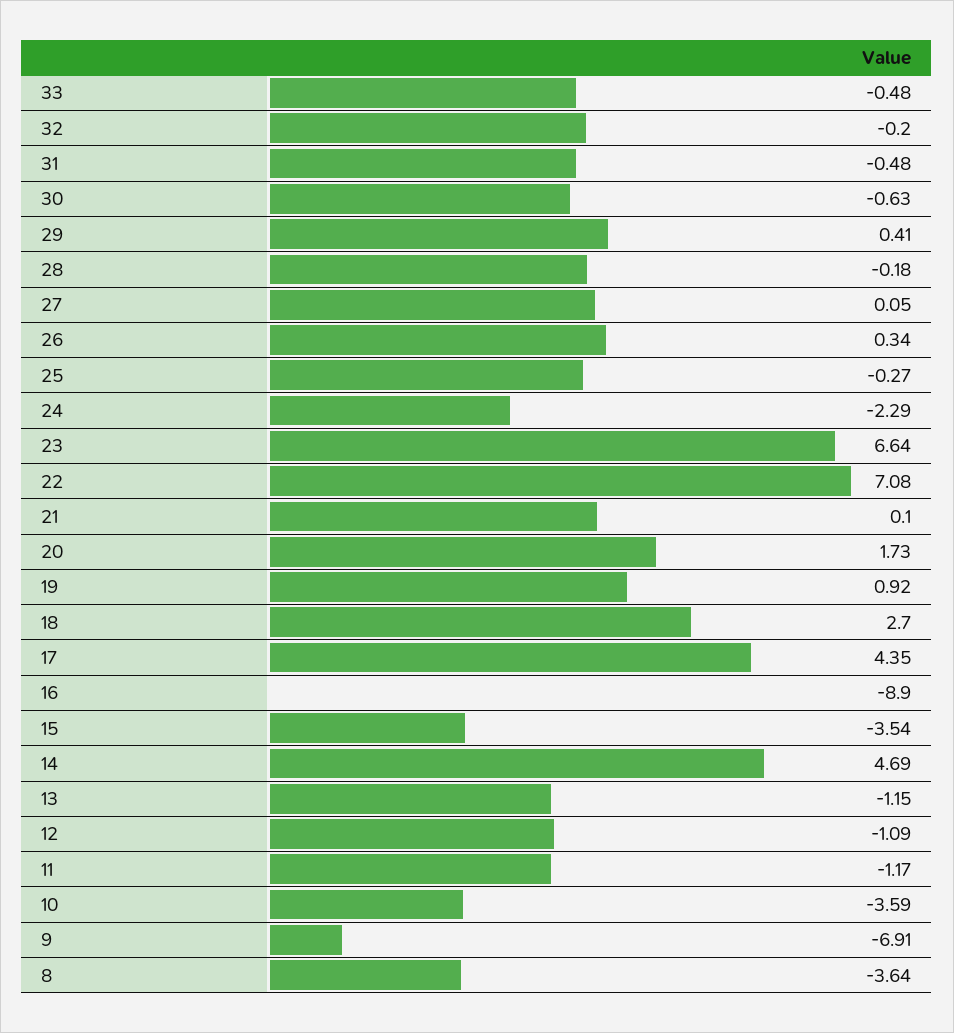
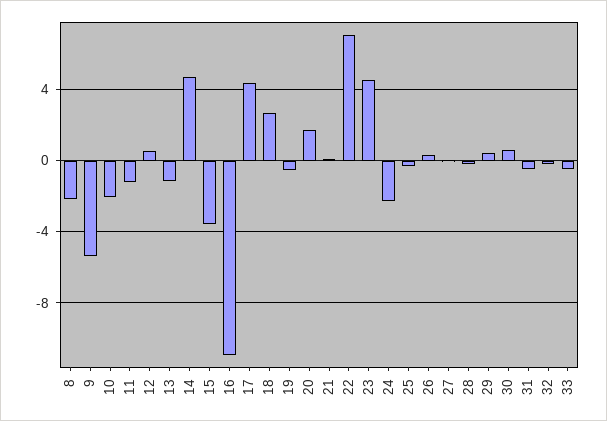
30: -0.63 -> 0.5
23: 6.64 -> 4.5
19: 0.92 -> -0.5
16: -8.9 -> -11
12: -1.09 -> 0.5
10: -3.59 -> -2
9: -6.91 -> -5.5
8: -3.64 -> -2

